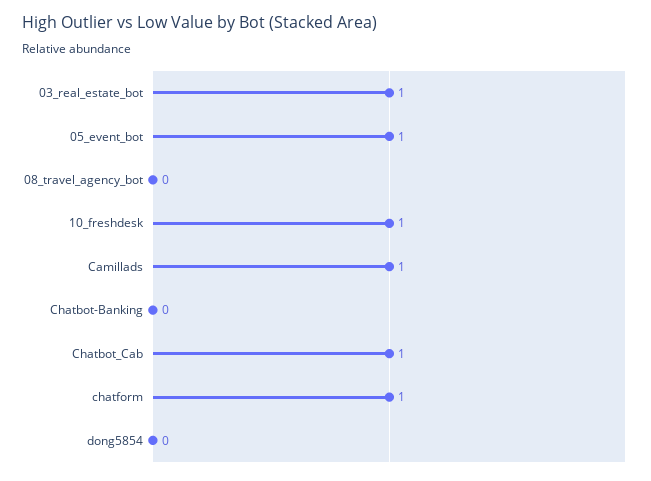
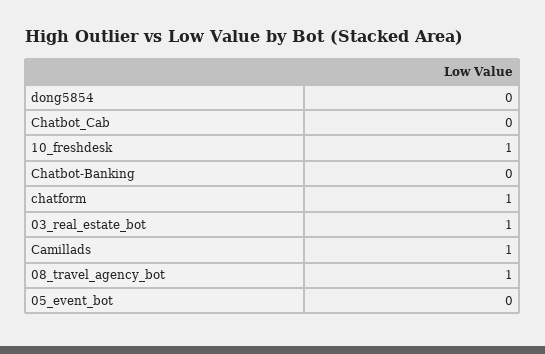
05_event_bot: 1 -> 0
08_travel_agency_bot: 0 -> 1
Chatbot_Cab: 1 -> 0

